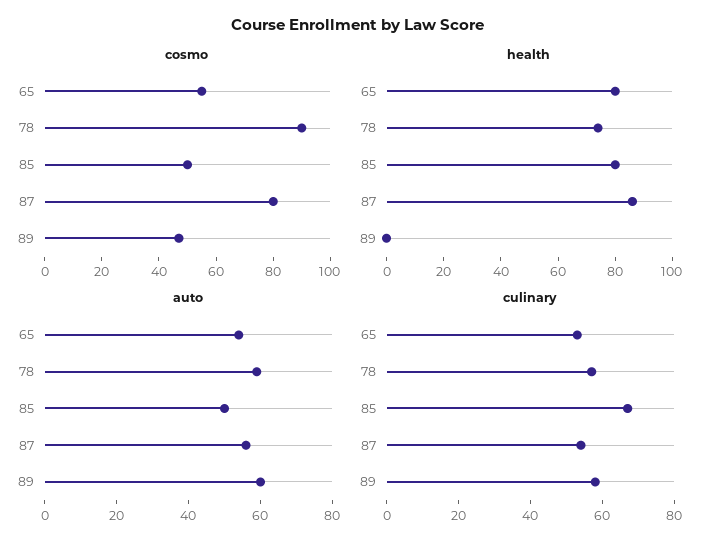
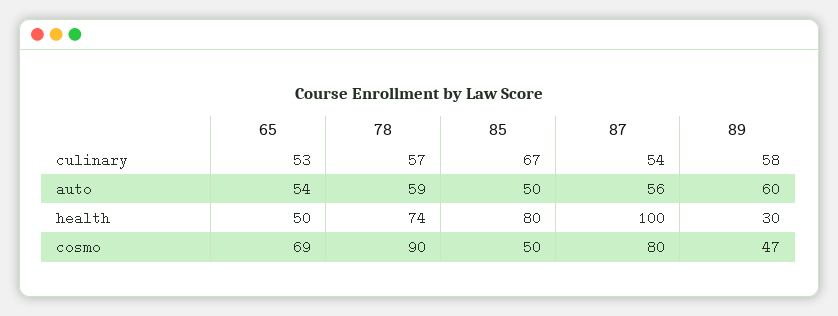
cosmo, 65: 55 -> 69
health, 65: 80 -> 50
health, 87: 85 -> 100
health, 89: 0 -> 30

